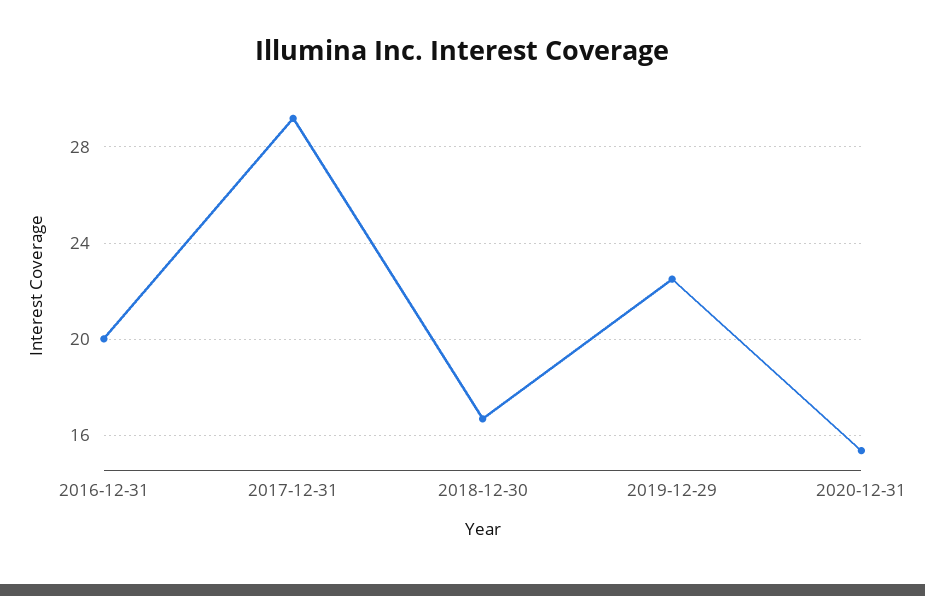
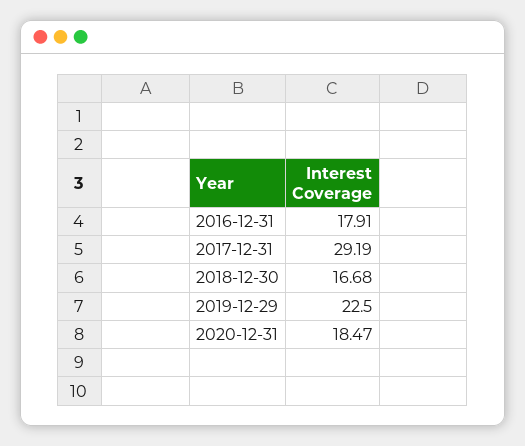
2016-12-31: 20 -> 17.91
2020-12-31: 15.5 -> 18.47

